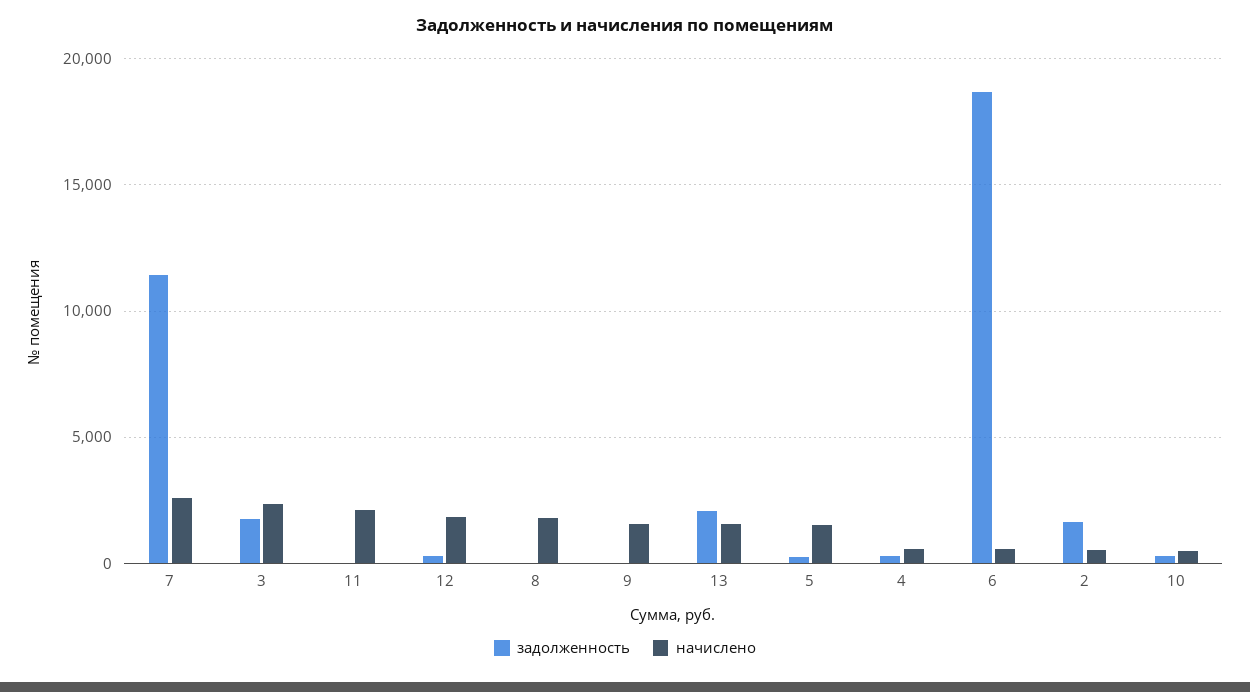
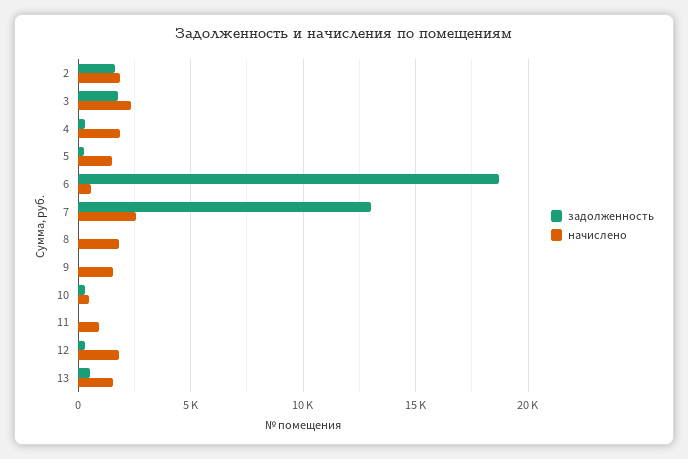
задолженность, 7: 11500 -> 13000
начислено, 11: 2000 -> 1000
задолженность, 13: 2000 -> 500
начислено, 4: 500 -> 2000
начислено, 2: 500 -> 2000

